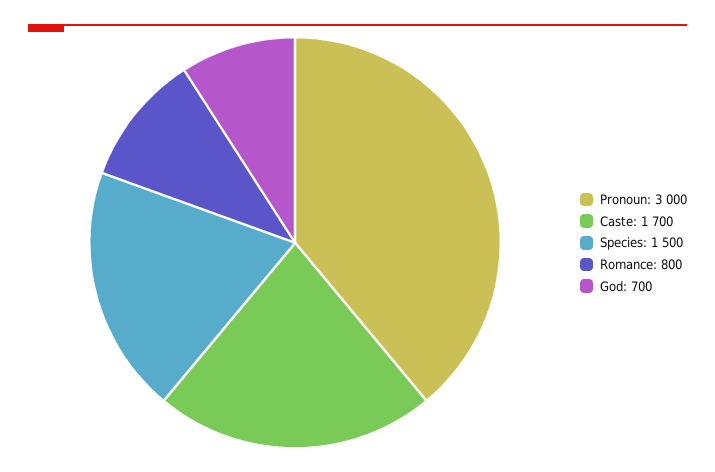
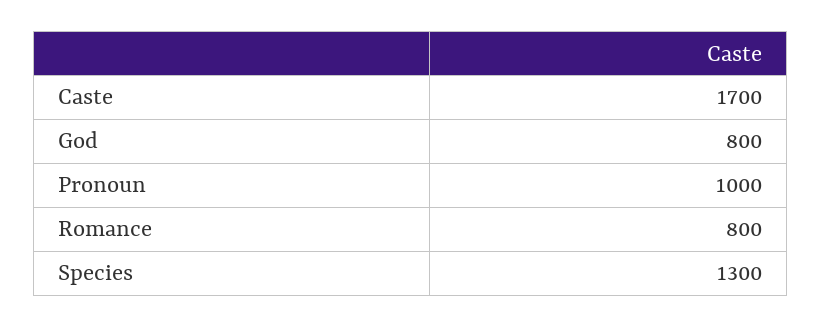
Pronoun: 3000 -> 1000
Species: 1500 -> 1300
God: 700 -> 800

